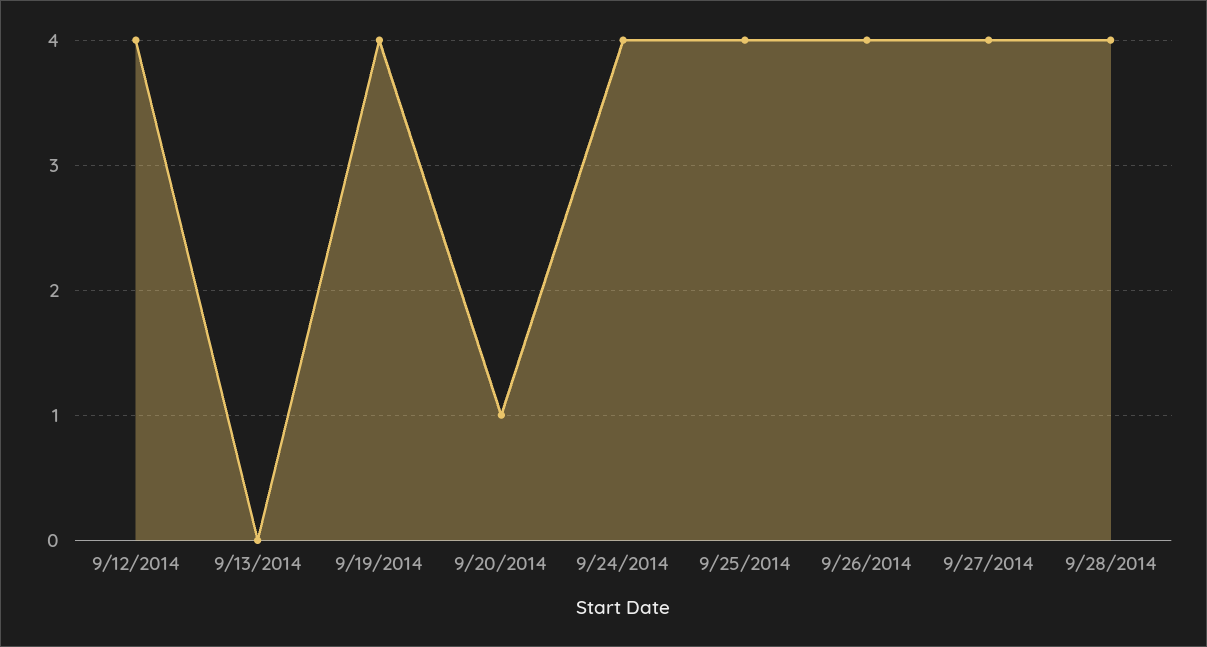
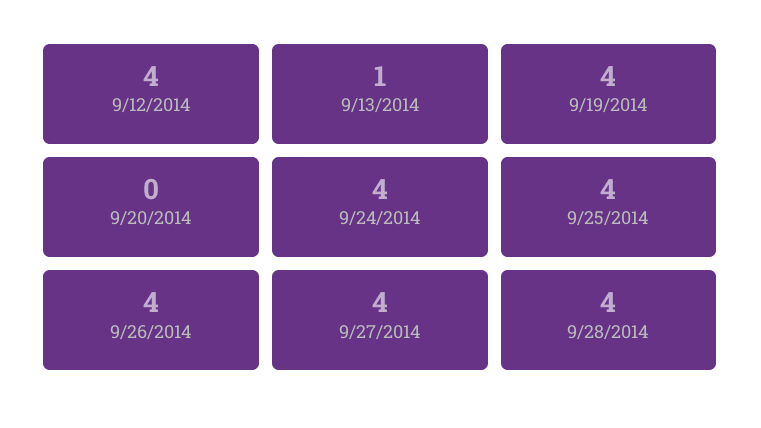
9/13/2014: 0 -> 1
9/20/2014: 1 -> 0

